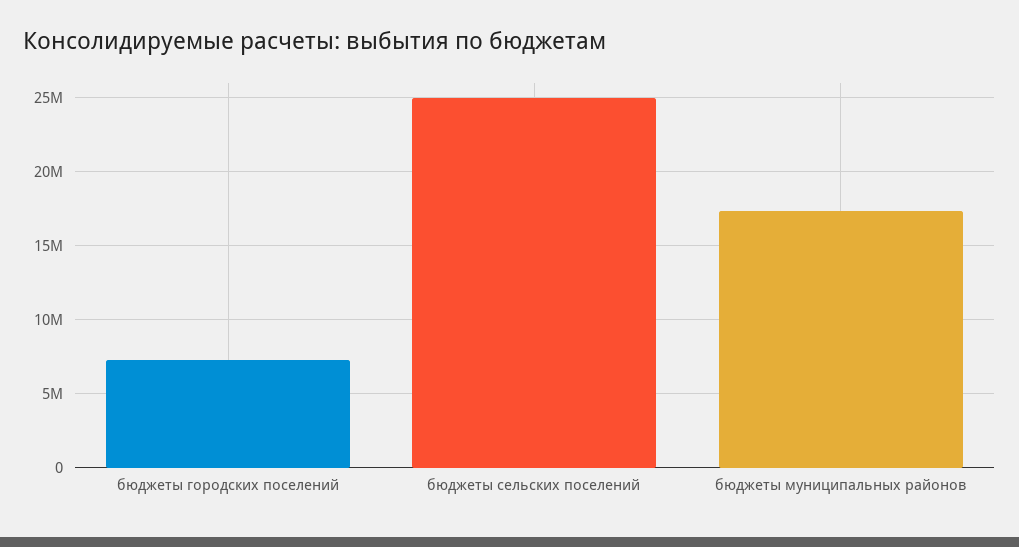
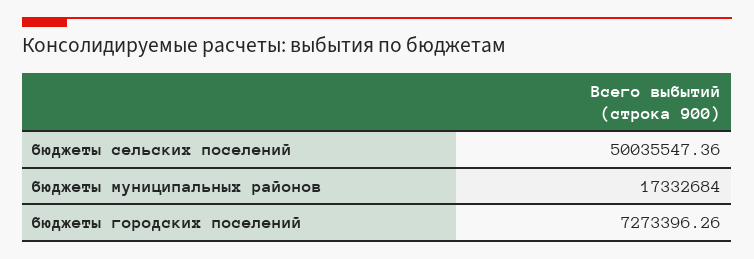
бюджеты сельских поселений: 25000000 -> 50035547.36

